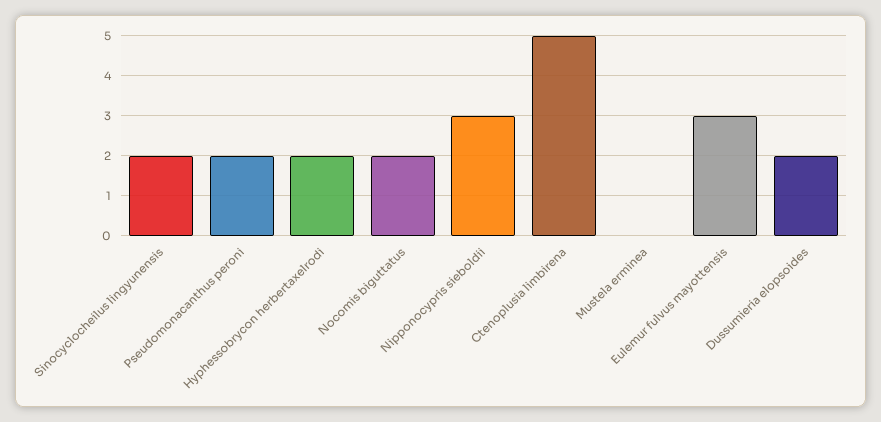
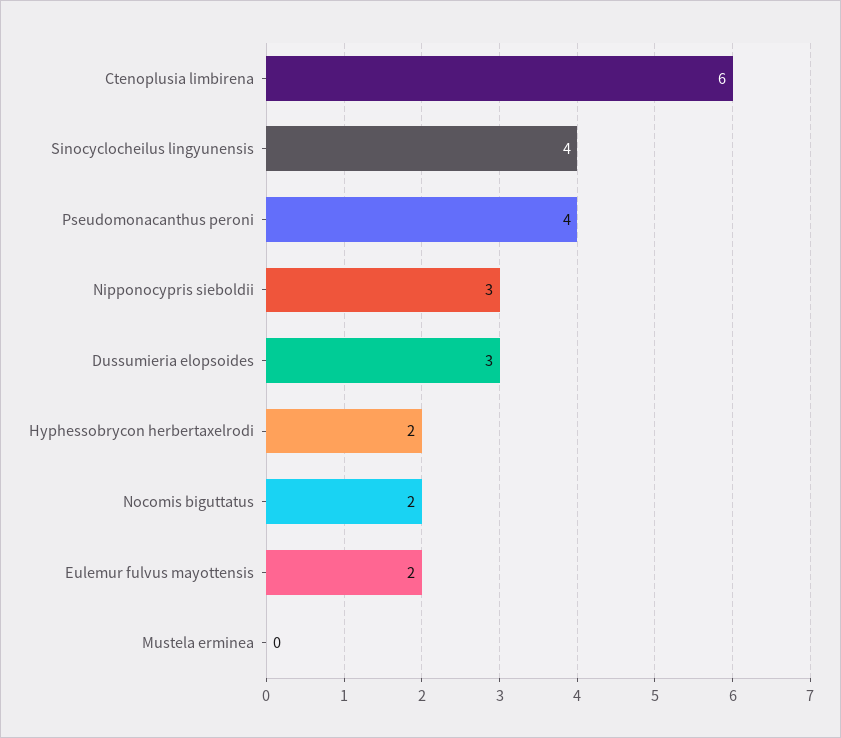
Sinocyclocheilus lingyunensis: 2 -> 4
Pseudomonacanthus peroni: 2 -> 4
Ctenoplusia limbirena: 5 -> 6
Eulemur fulvus mayottensis: 3 -> 2
Dussumieria elopsoides: 2 -> 3

